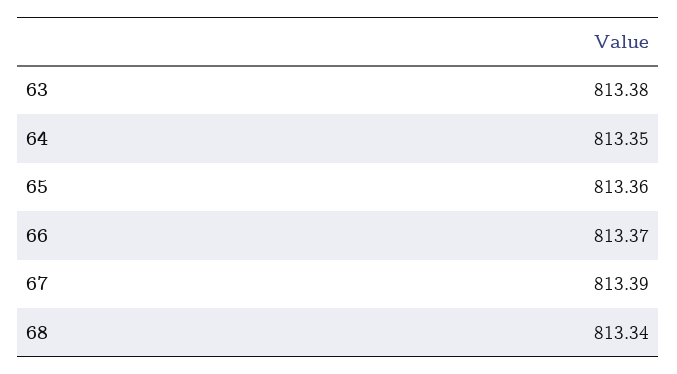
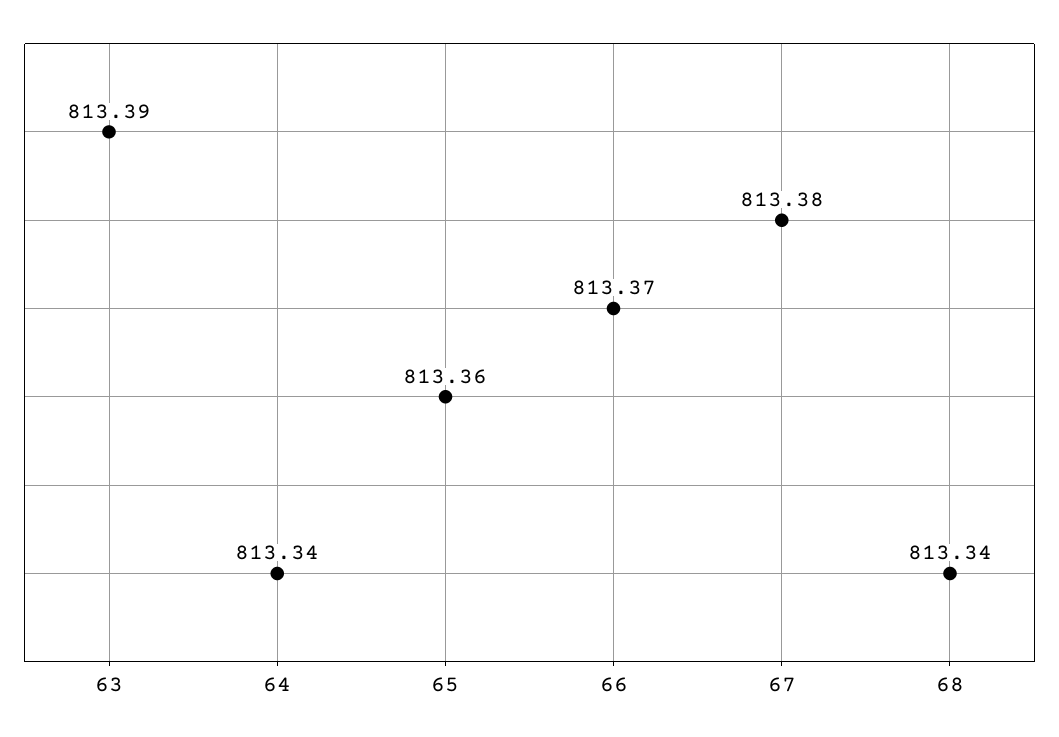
63: 813.38 -> 813.39
64: 813.35 -> 813.34
67: 813.39 -> 813.38

